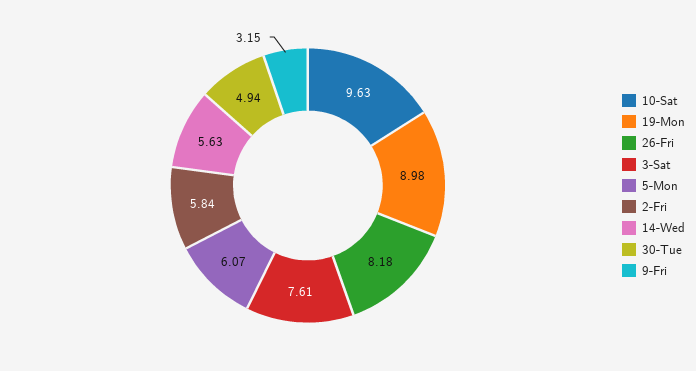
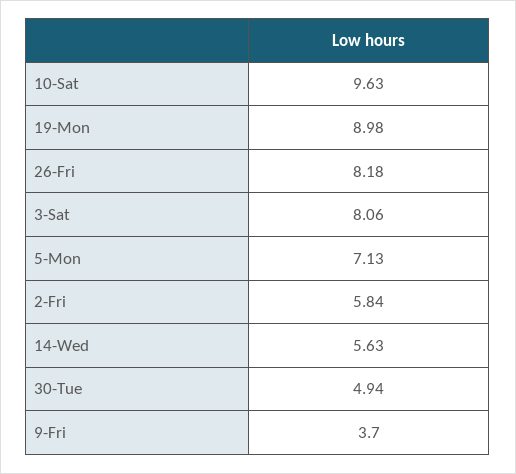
3-Sat: 7.61 -> 8.06
5-Mon: 6.07 -> 7.13
9-Fri: 3.15 -> 3.7

